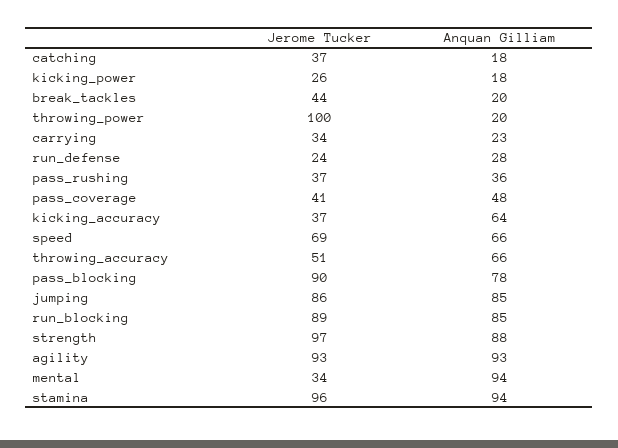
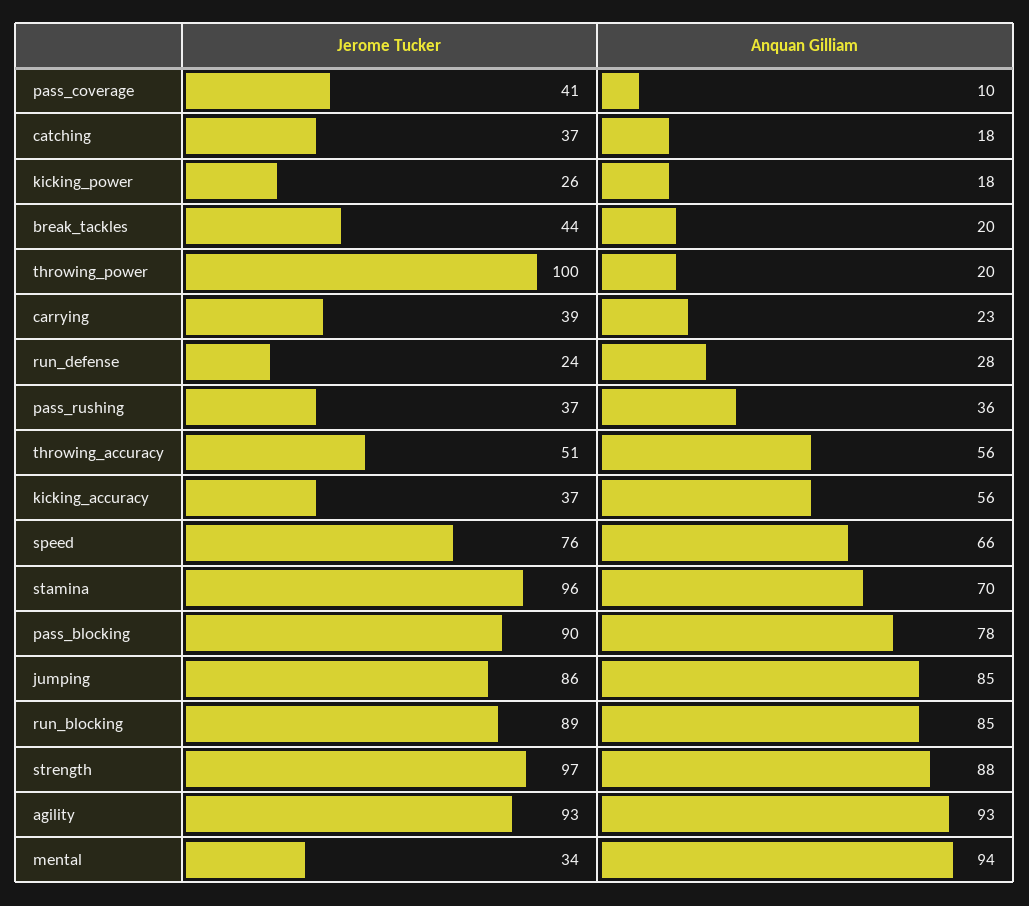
Jerome Tucker, carrying: 34 -> 39
Anquan Gilliam, pass_coverage: 48 -> 10
Anquan Gilliam, kicking_accuracy: 64 -> 56
Jerome Tucker, speed: 69 -> 76
Anquan Gilliam, throwing_accuracy: 66 -> 56
Anquan Gilliam, stamina: 94 -> 70

